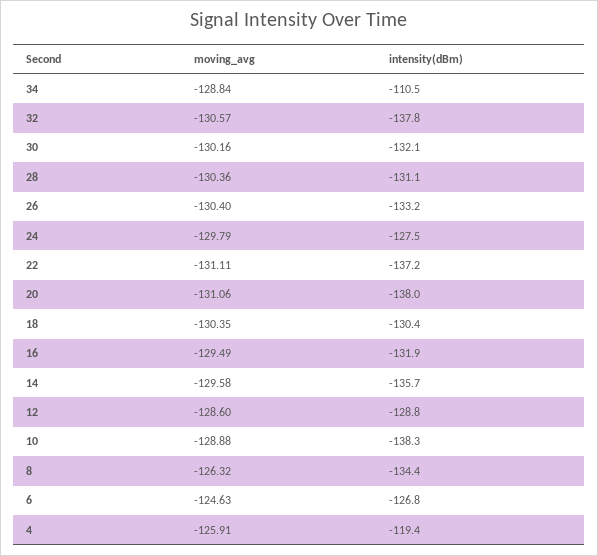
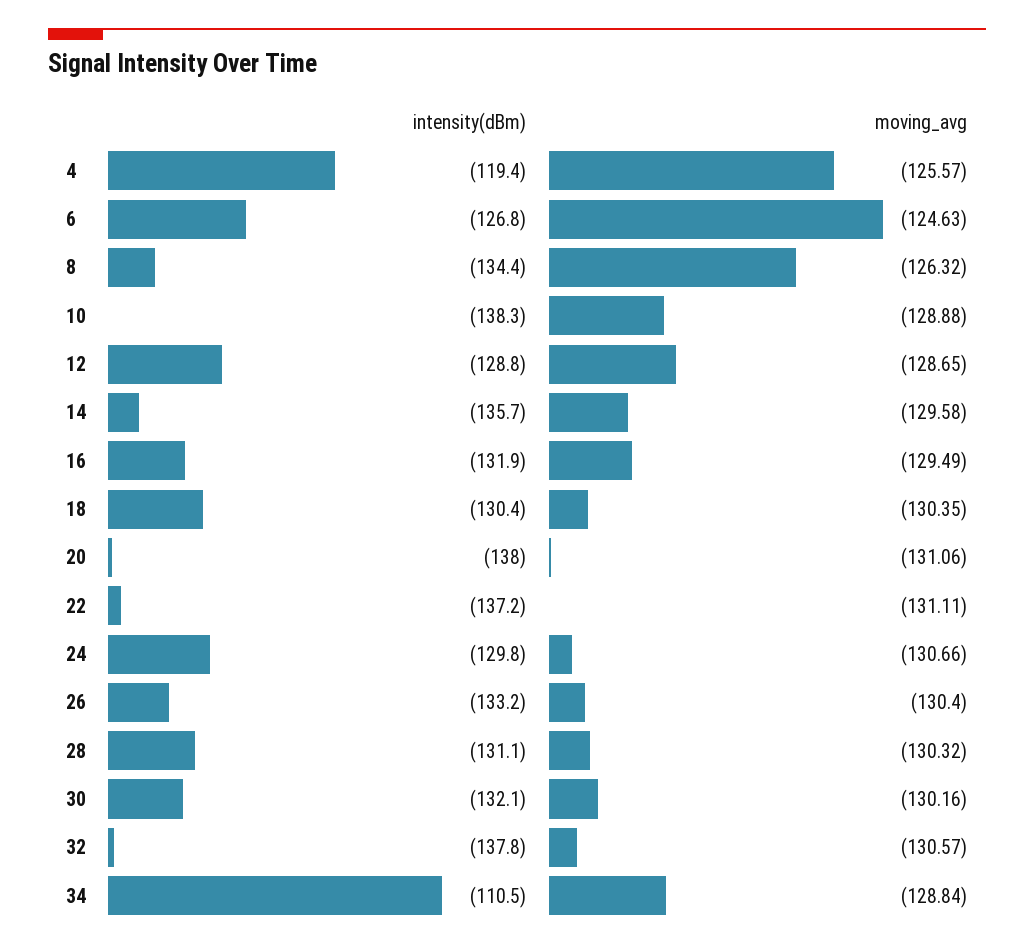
moving_avg, 28: -130.36 -> -130.32
moving_avg, 24: -129.79 -> -130.66
intensity(dBm), 24: -127.5 -> -129.8
moving_avg, 12: -128.6 -> -128.65
moving_avg, 4: -125.91 -> -125.57

